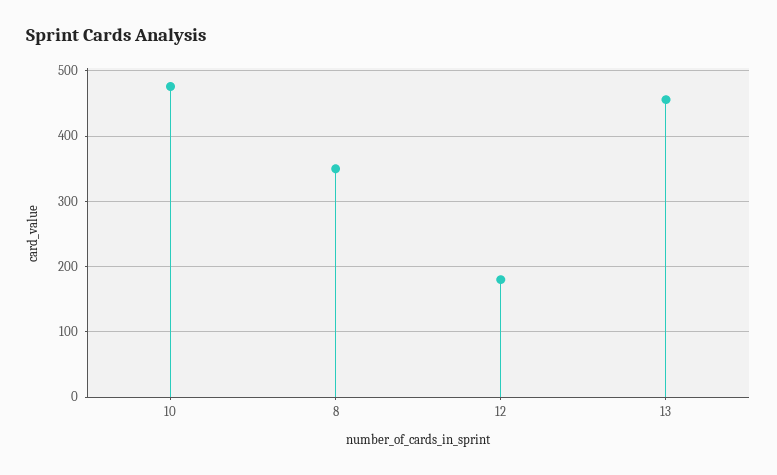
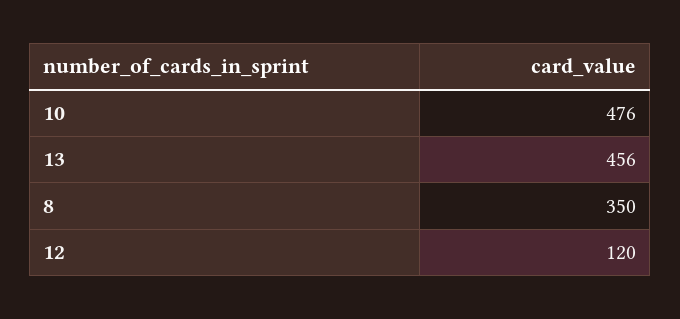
12: 180 -> 120

